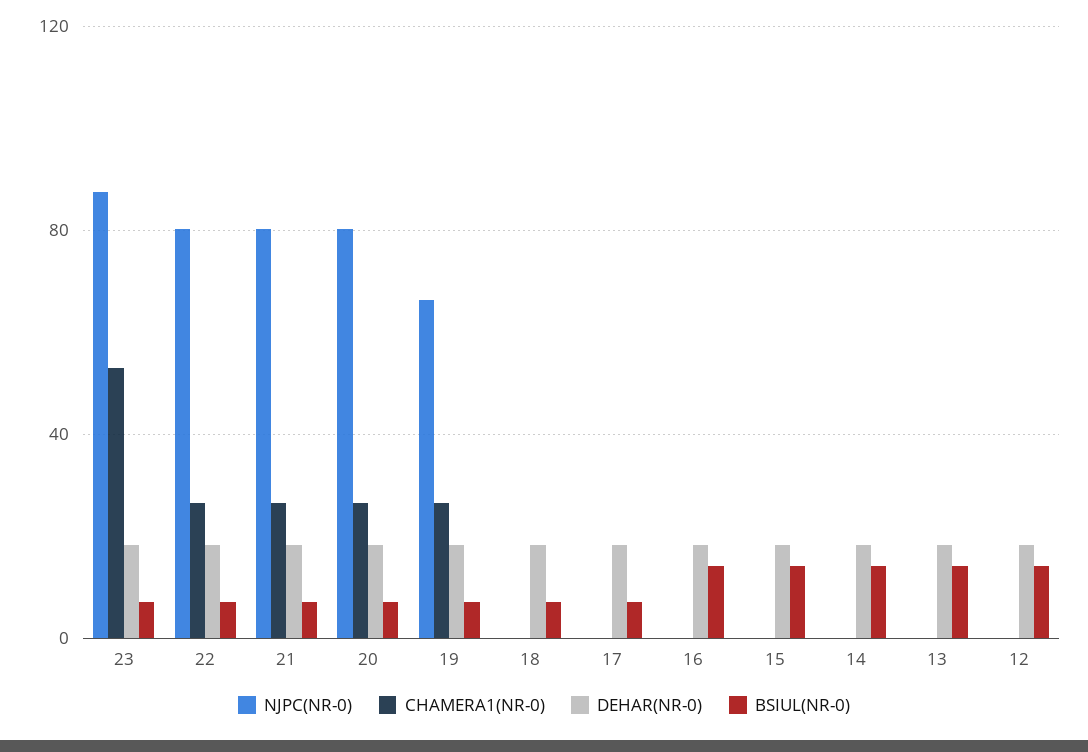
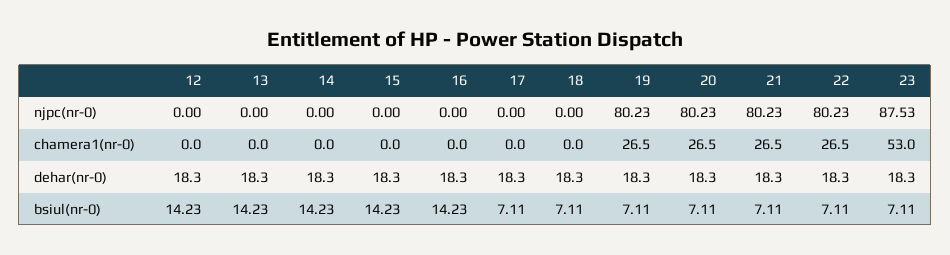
NJPC(NR-0), 19: 65 -> 80.23

